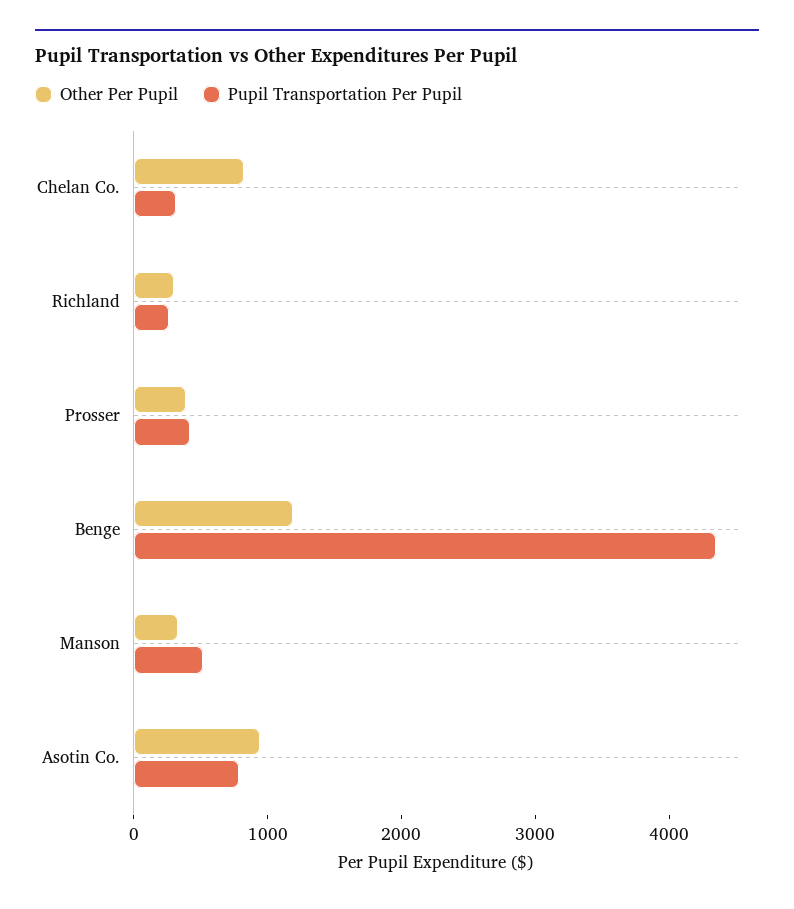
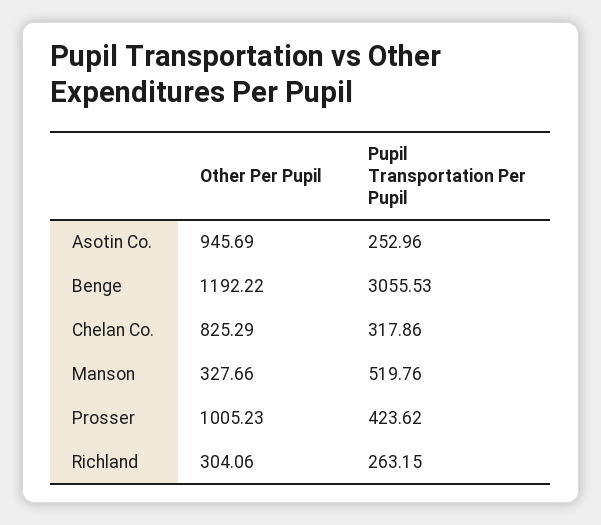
Other Per Pupil, Prosser: 400 -> 1005.23
Pupil Transportation Per Pupil, Benge: 4400 -> 3055.53
Pupil Transportation Per Pupil, Asotin Co.: 800 -> 252.96

